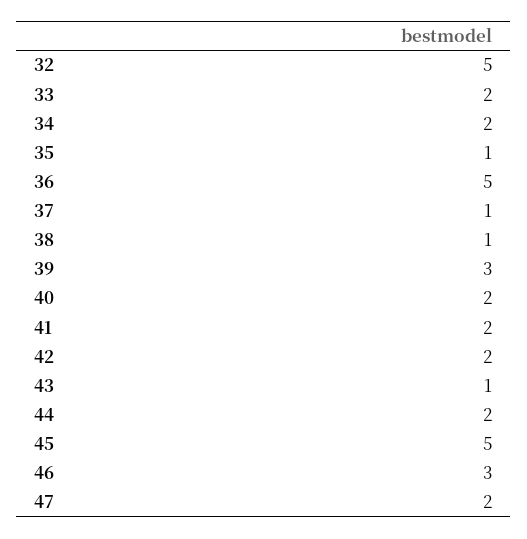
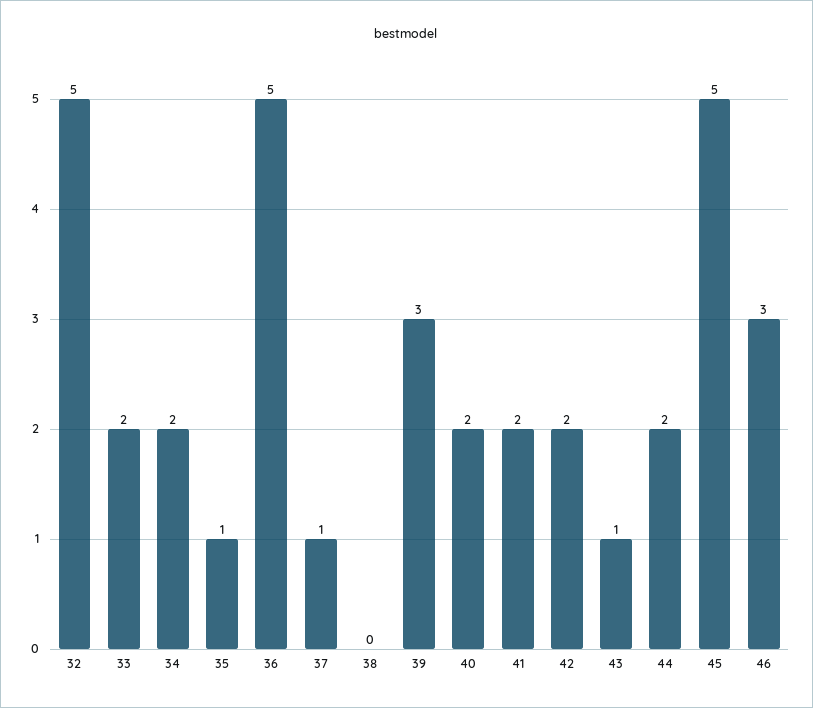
38: 1 -> 0
47: 2 -> none

